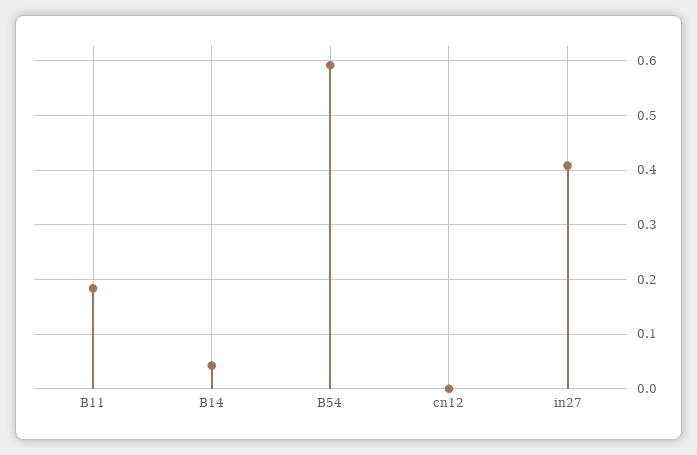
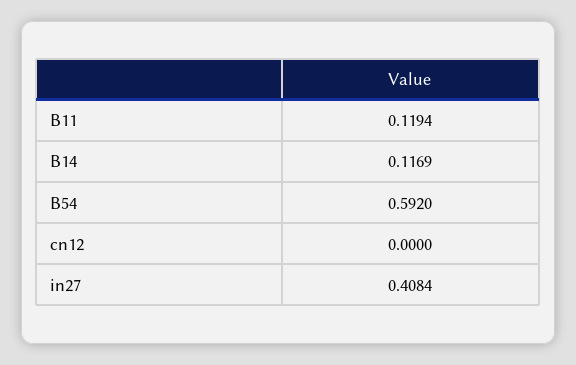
B11: 0.18 -> 0.1194
B14: 0.04 -> 0.1169

